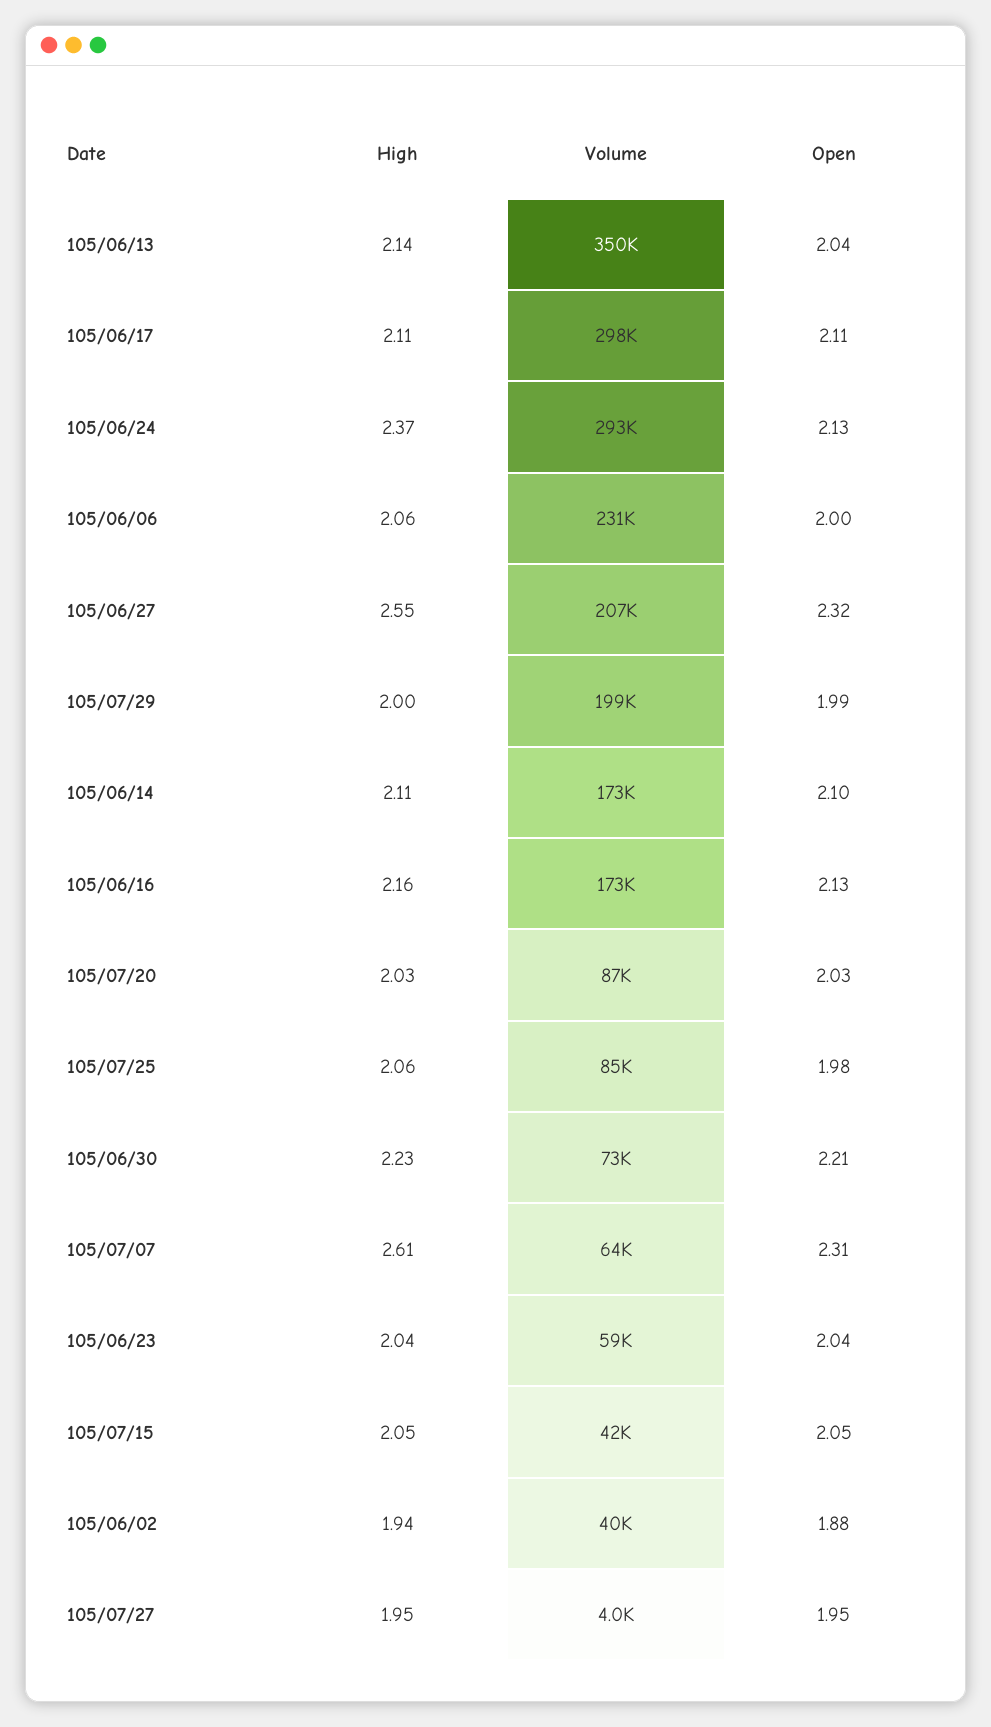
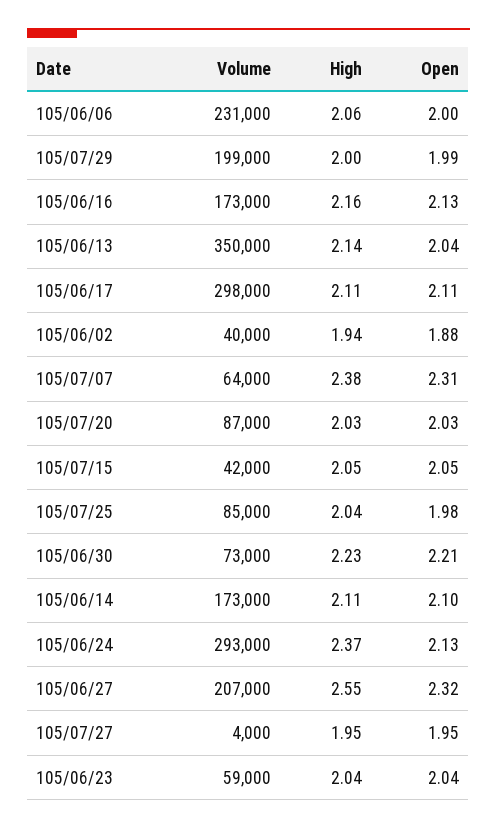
High, 105/07/25: 2.06 -> 2.04
High, 105/07/07: 2.61 -> 2.38

